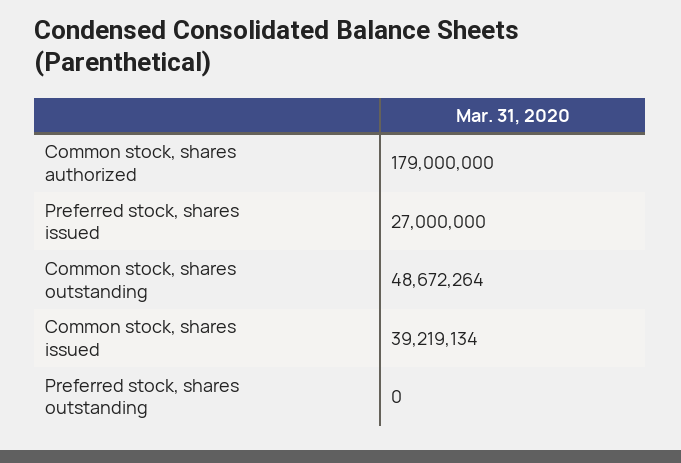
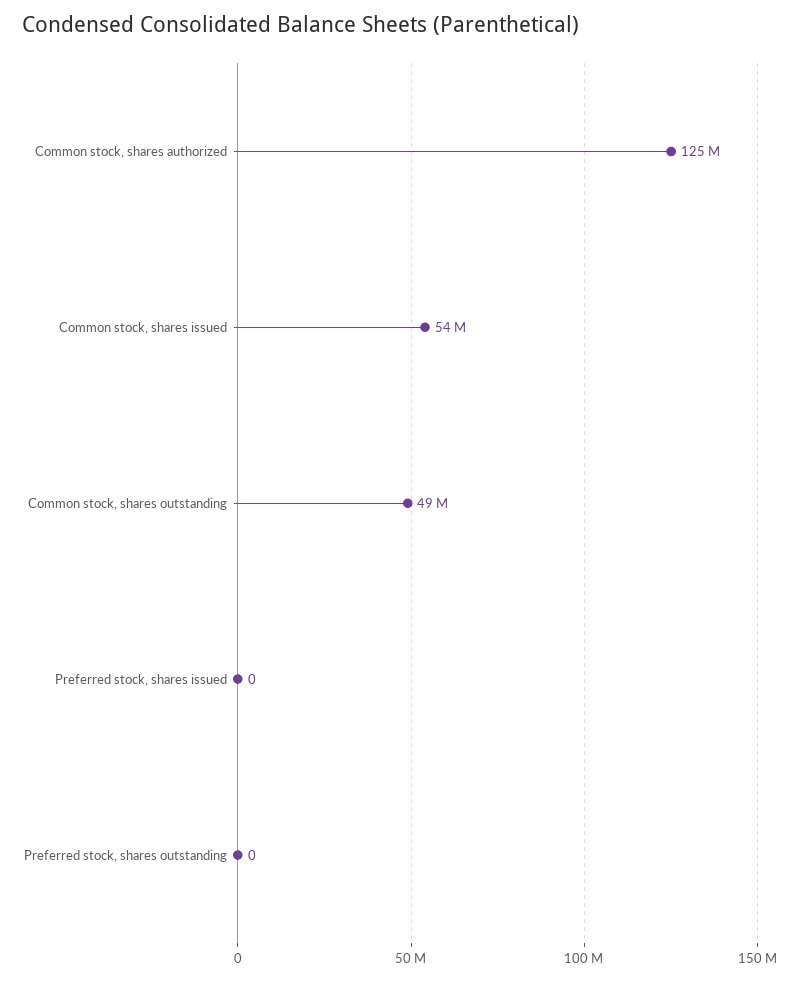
Common stock, shares authorized: 179000000 -> 125000000
Preferred stock, shares issued: 27000000 -> 0
Common stock, shares issued: 39219134 -> 54000000

